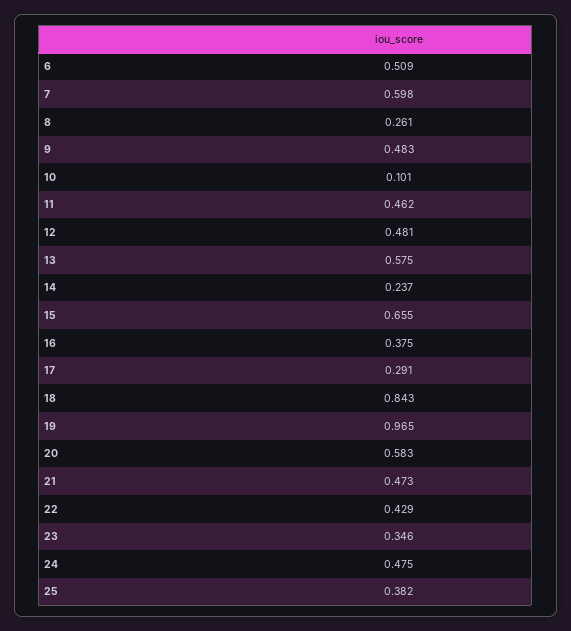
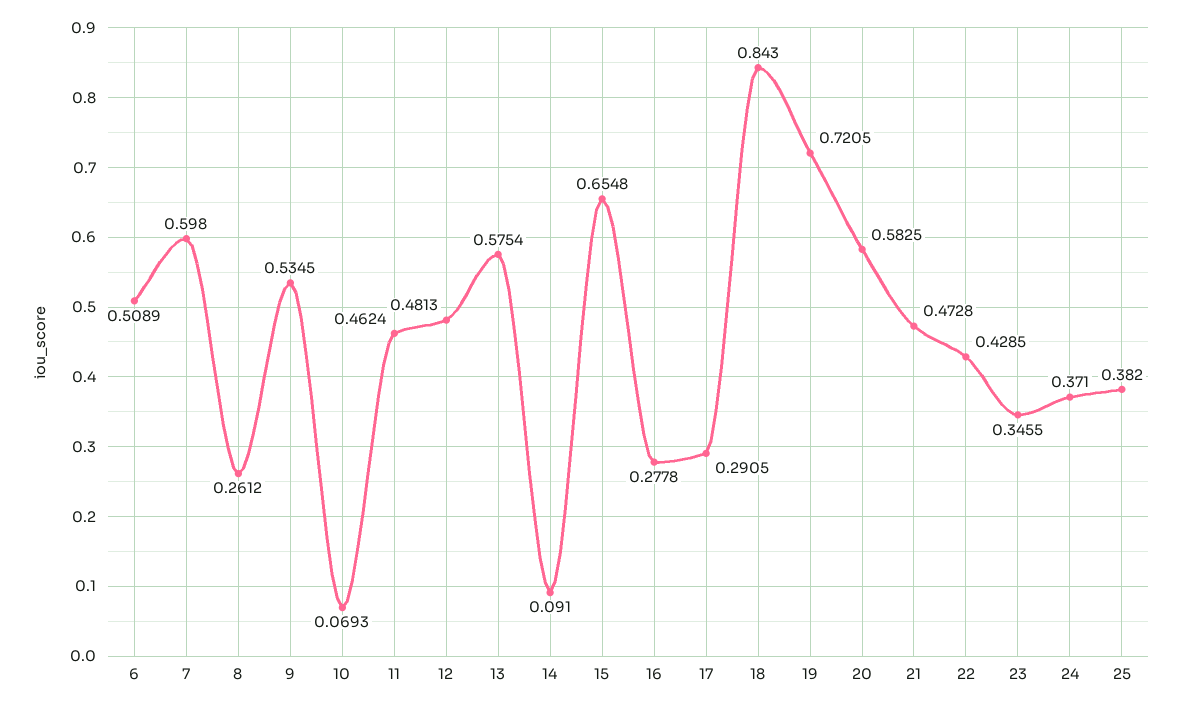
9: 0.483 -> 0.5345
10: 0.101 -> 0.0693
14: 0.237 -> 0.091
16: 0.375 -> 0.2778
19: 0.965 -> 0.7205
24: 0.475 -> 0.371

